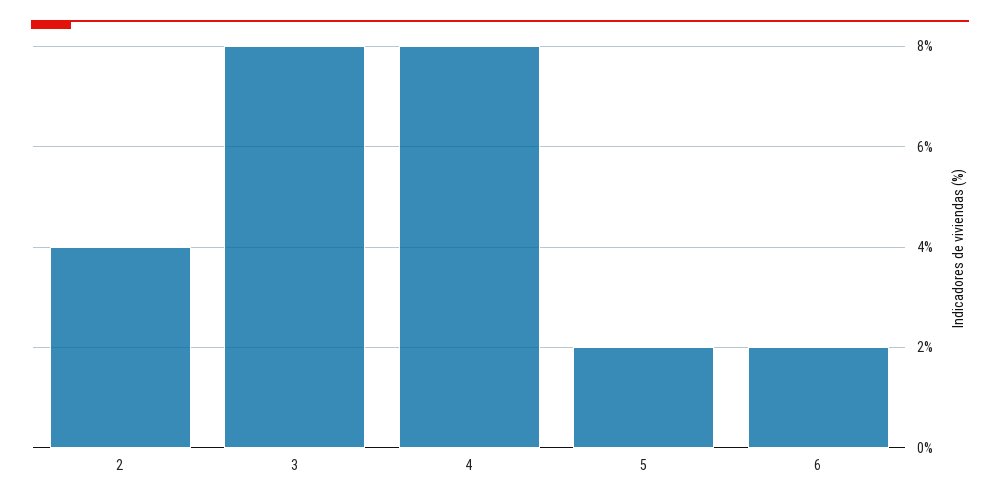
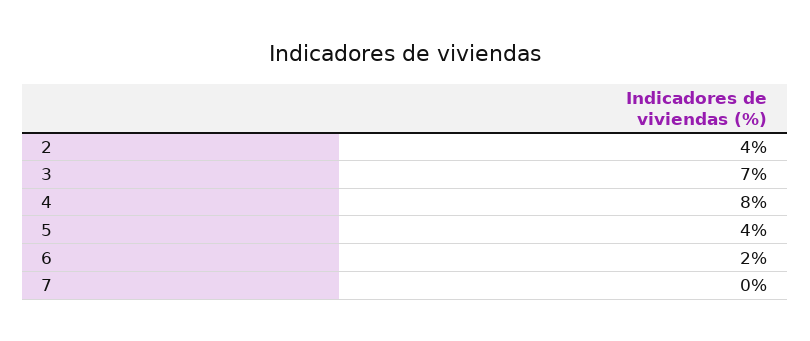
3: 8 -> 7
5: 2 -> 4
7: none -> 0

